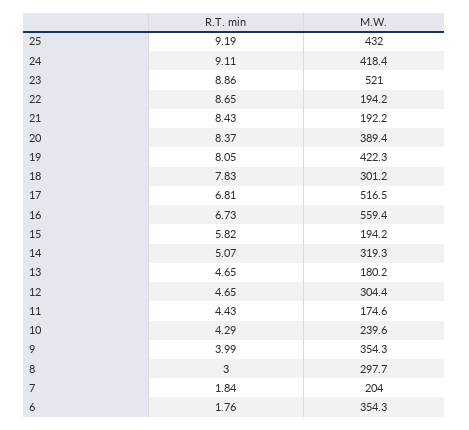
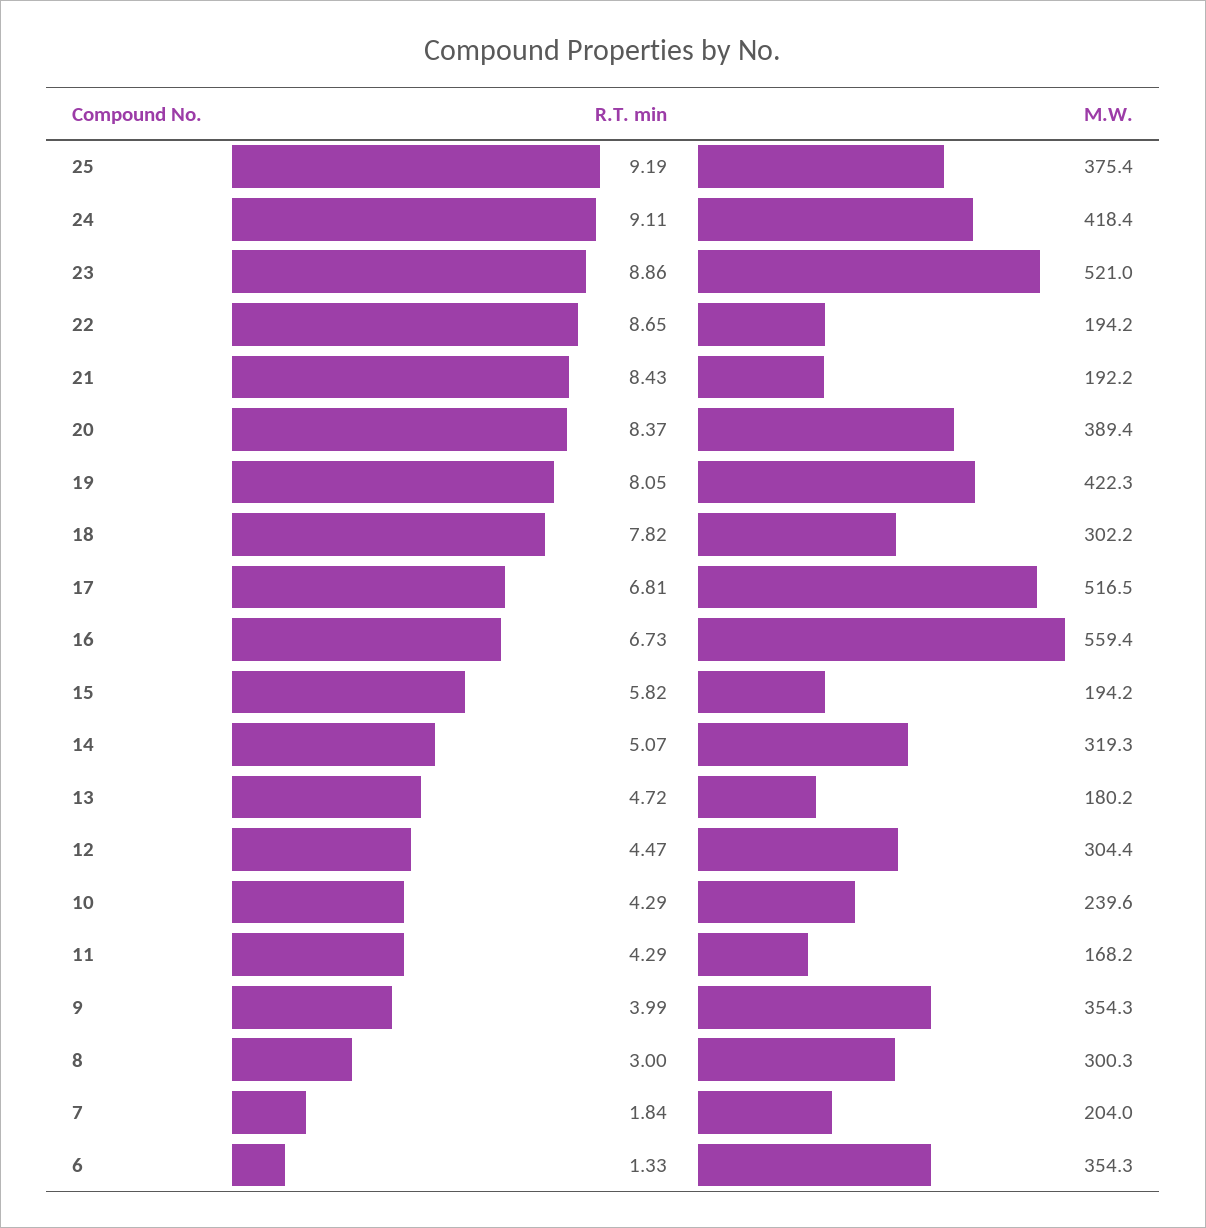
M.W., 25: 432 -> 375.4
R.T. min, 18: 7.83 -> 7.82
M.W., 18: 301.2 -> 302.2
R.T. min, 13: 4.65 -> 4.72
R.T. min, 12: 4.65 -> 4.47
R.T. min, 11: 4.43 -> 4.29
M.W., 11: 174.6 -> 168.2
M.W., 8: 297.7 -> 300.3
R.T. min, 6: 1.76 -> 1.33

